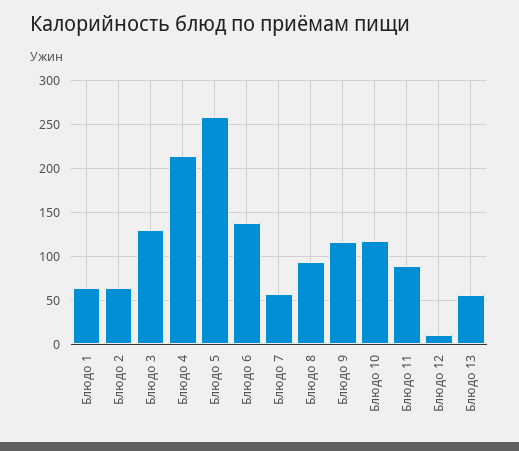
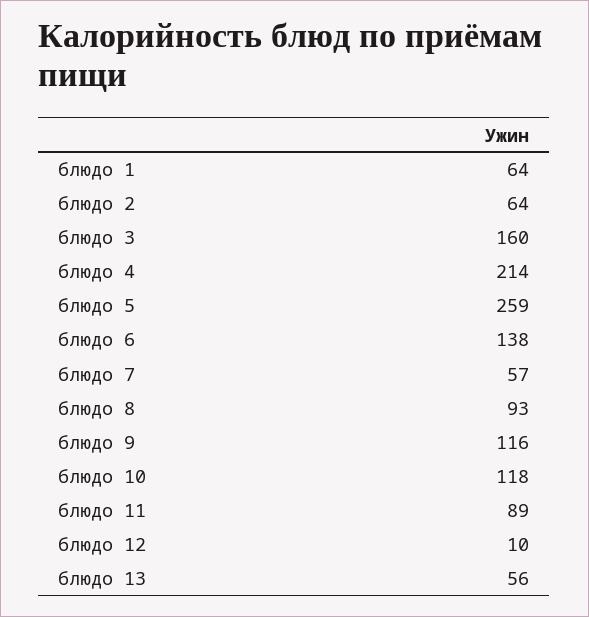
Блюдо 3: 130 -> 160

